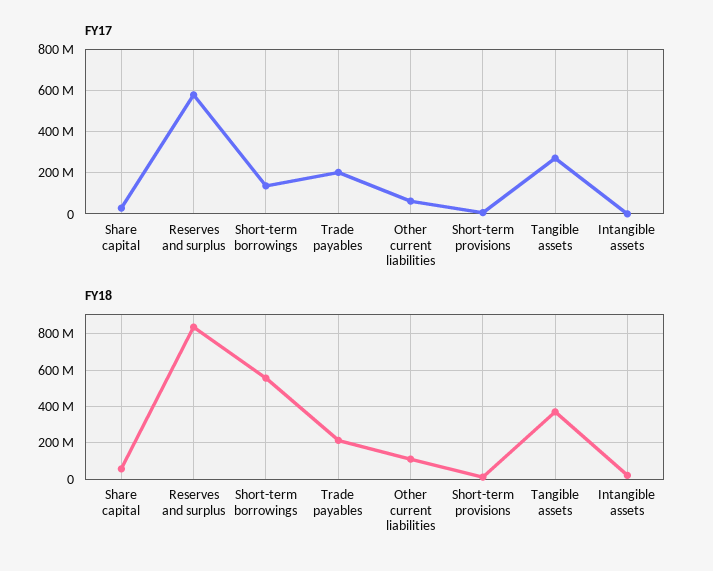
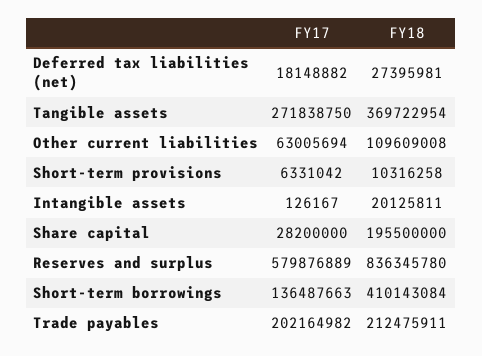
FY18, Share capital: 50000000 -> 195500000
FY18, Short-term borrowings: 550000000 -> 410143084
FY17, Deferred tax liabilities (net): none -> 18148882
FY18, Deferred tax liabilities (net): none -> 27395981

